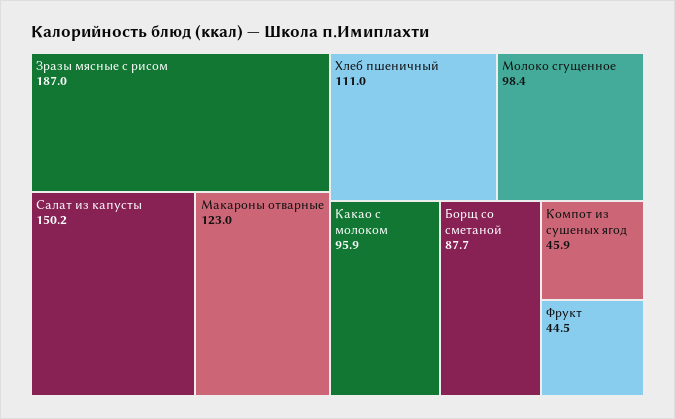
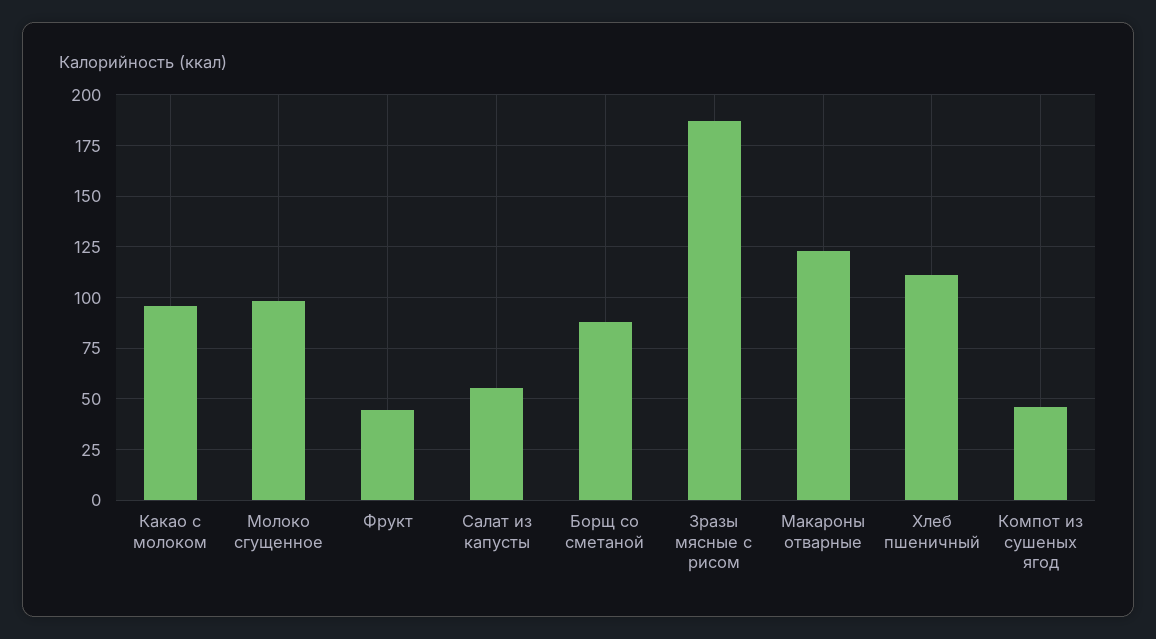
Салат из капусты: 150.2 -> 55

